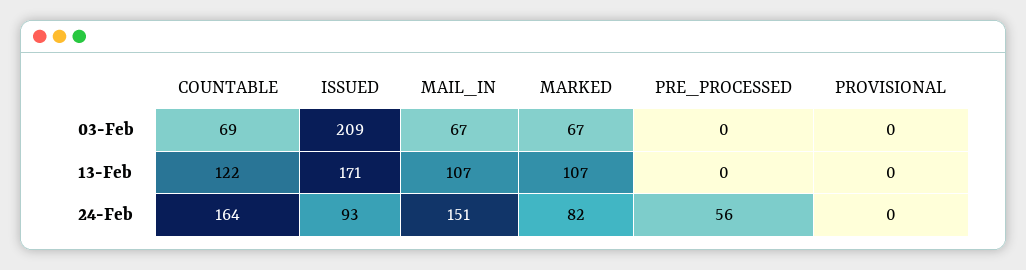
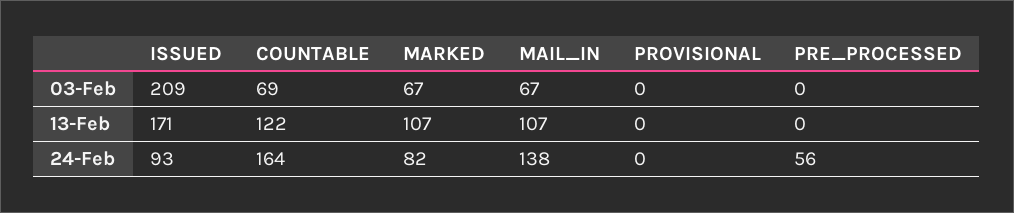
MAIL_IN, 24-Feb: 151 -> 138

